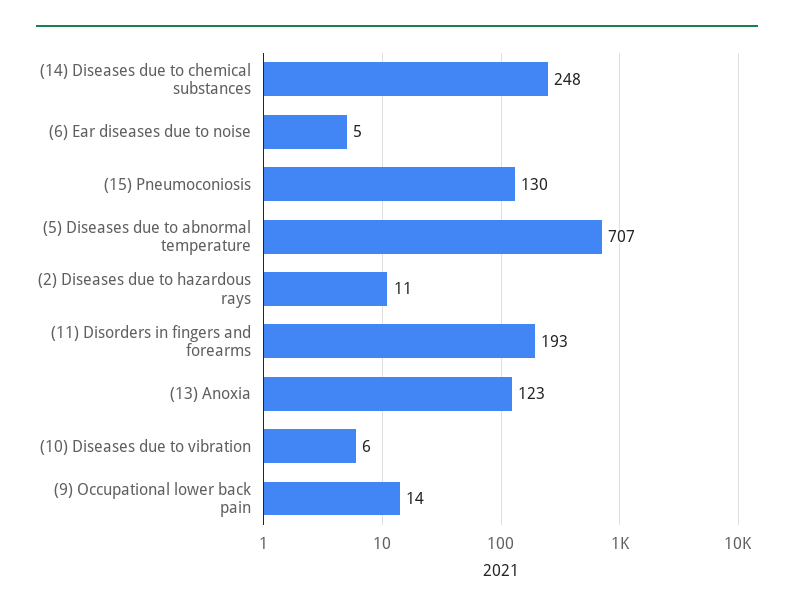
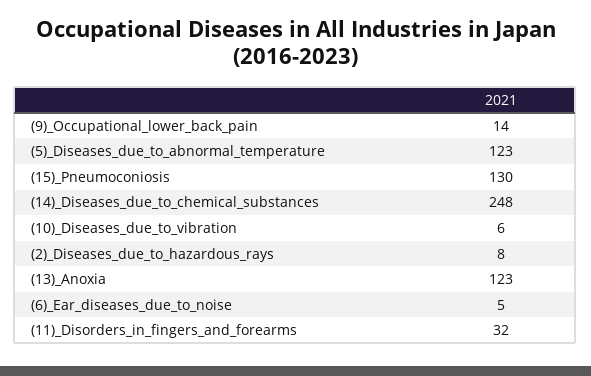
(5) Diseases due to abnormal temperature: 707 -> 123
(2) Diseases due to hazardous rays: 11 -> 8
(11) Disorders in fingers and forearms: 193 -> 32

